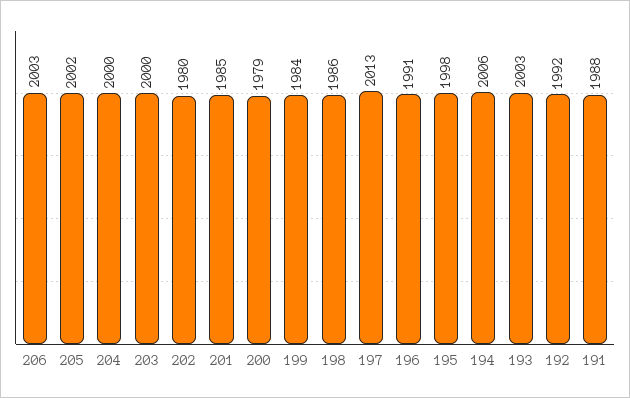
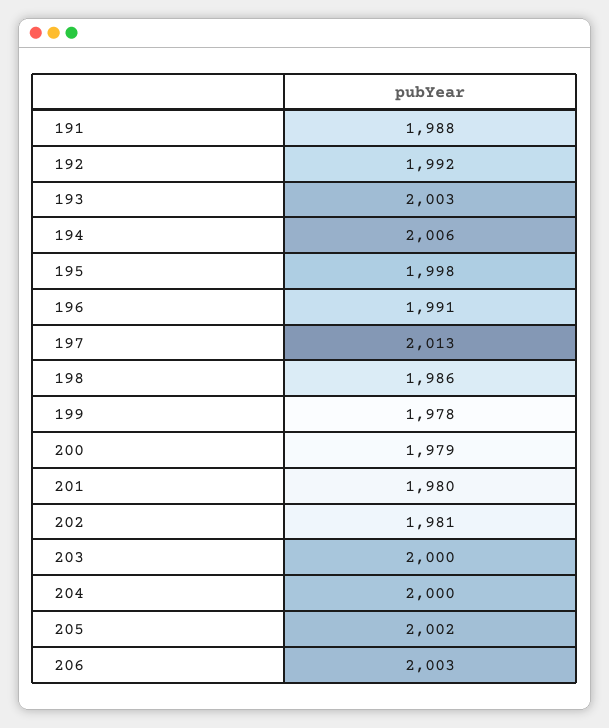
202: 1980 -> 1981
201: 1985 -> 1980
199: 1984 -> 1978

